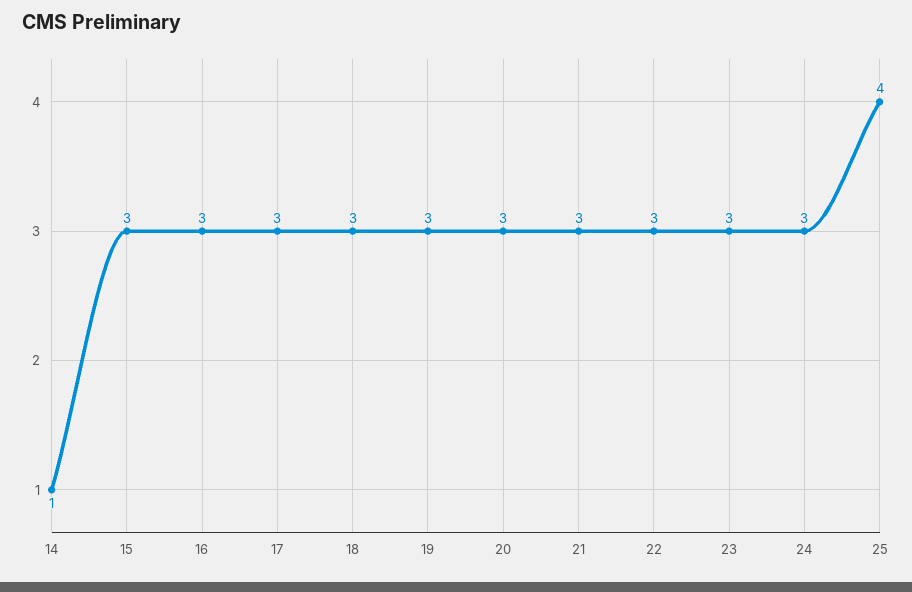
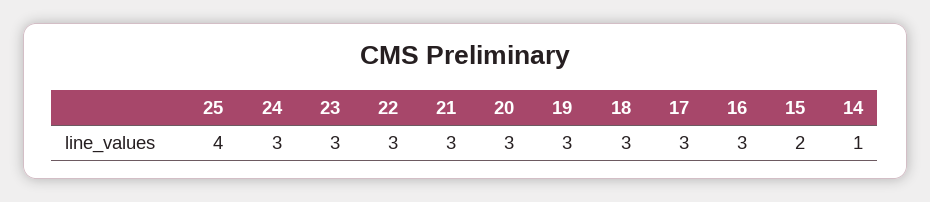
15: 3 -> 2

